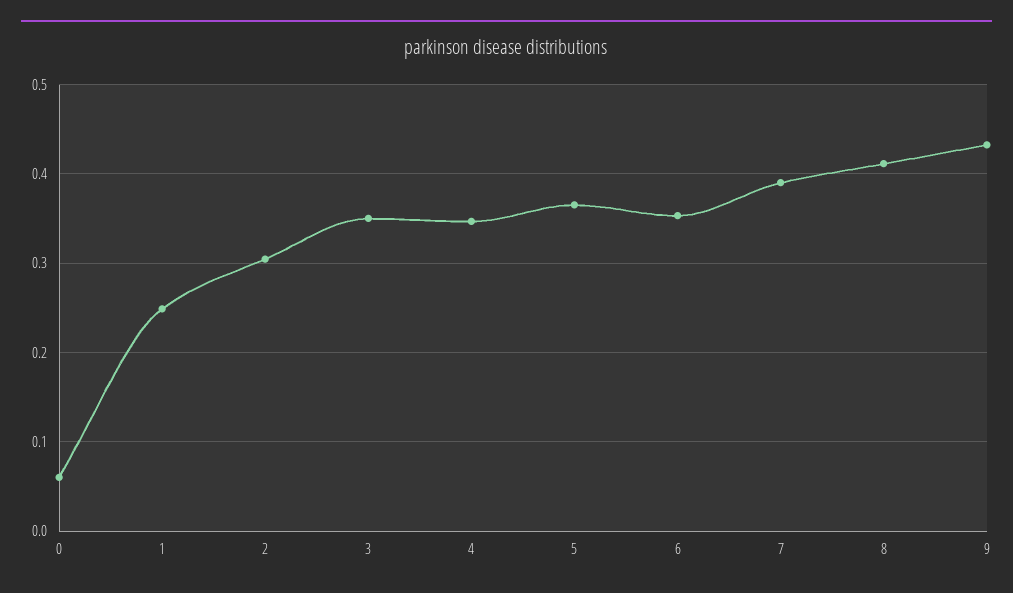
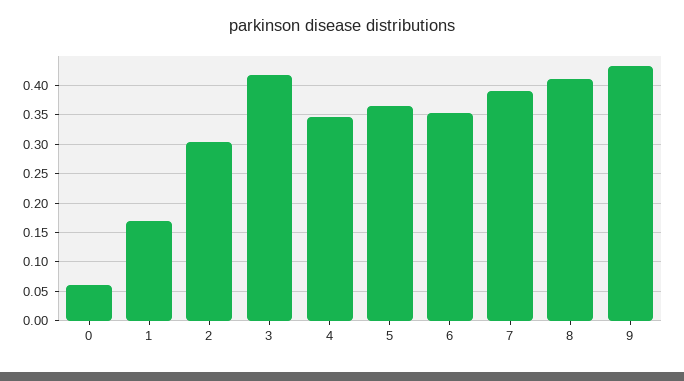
1: 0.25 -> 0.175
3: 0.35 -> 0.425

